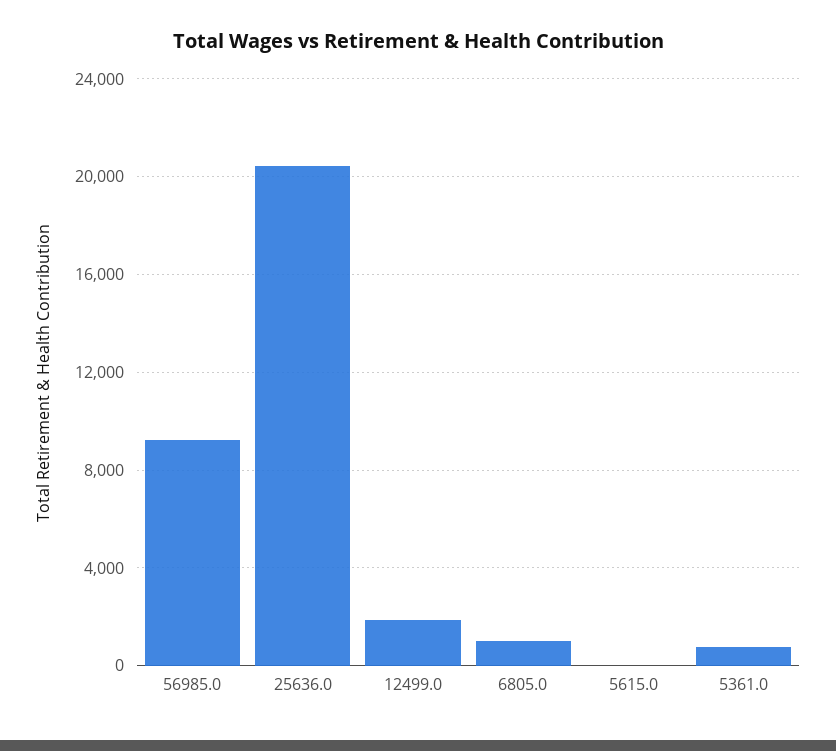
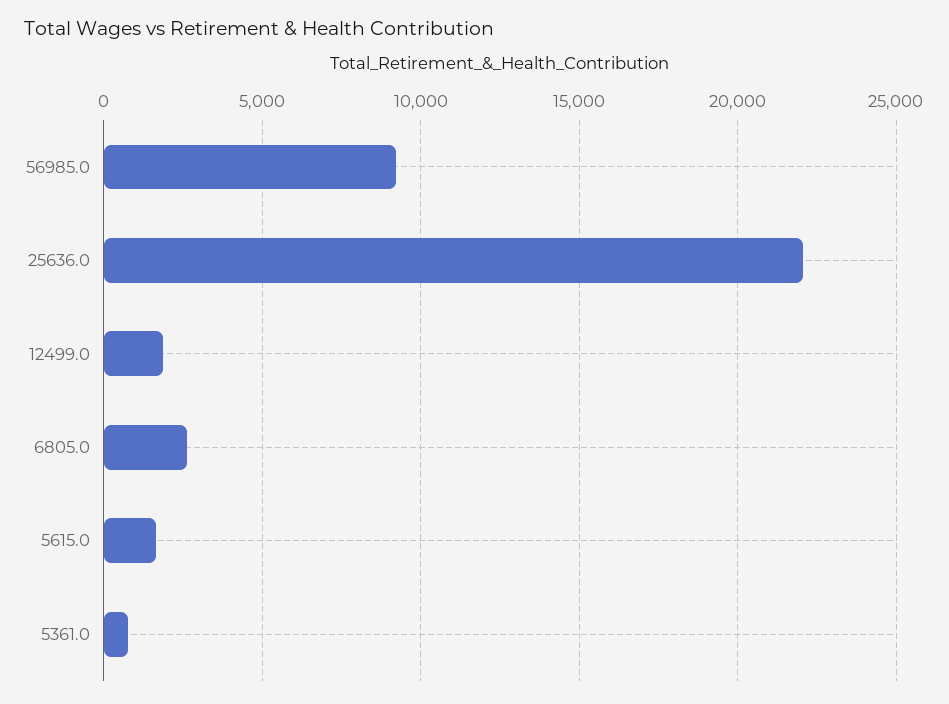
25636.0: 20500 -> 22000
6805.0: 1000 -> 2500
5615.0: 0 -> 1500

